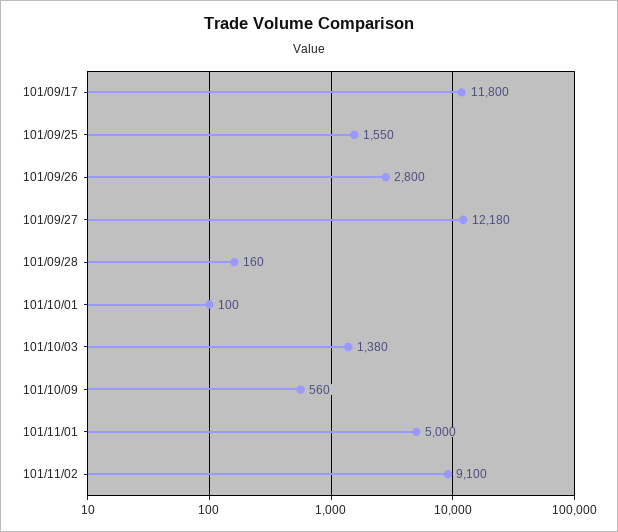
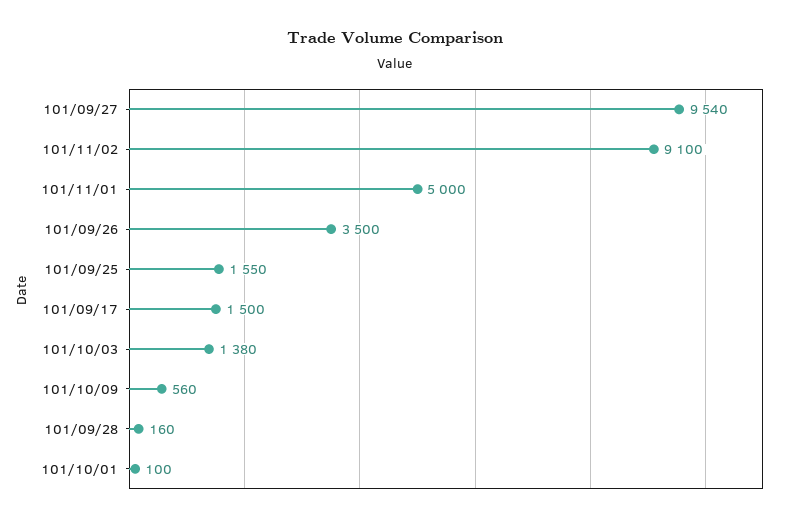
101/09/17: 11800 -> 1500
101/09/26: 2800 -> 3500
101/09/27: 12180 -> 9540

